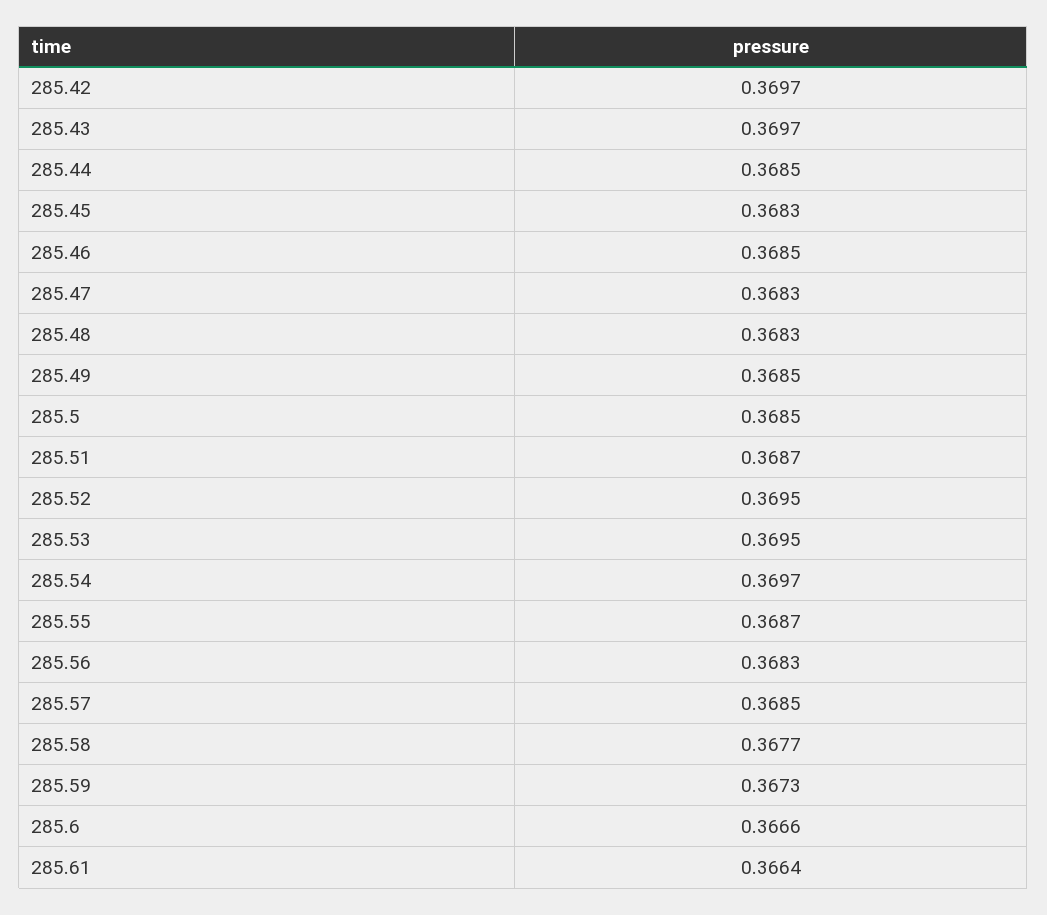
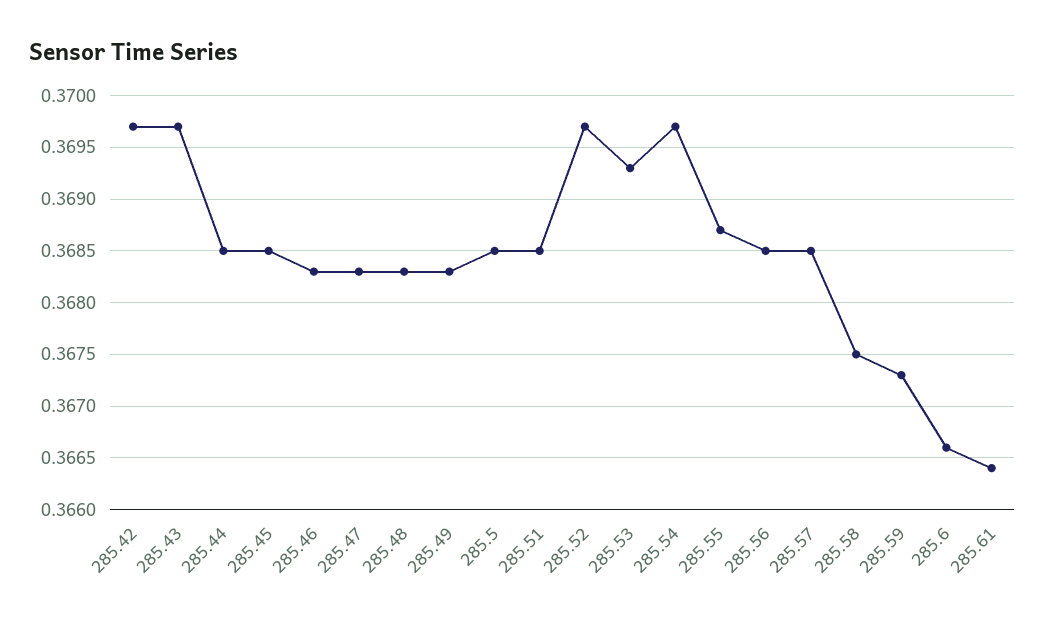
285.45: 0.3683 -> 0.3685
285.46: 0.3685 -> 0.3683
285.49: 0.3685 -> 0.3683
285.51: 0.3687 -> 0.3685
285.52: 0.3695 -> 0.3697
285.53: 0.3695 -> 0.3693
285.56: 0.3683 -> 0.3685
285.58: 0.3677 -> 0.3675

